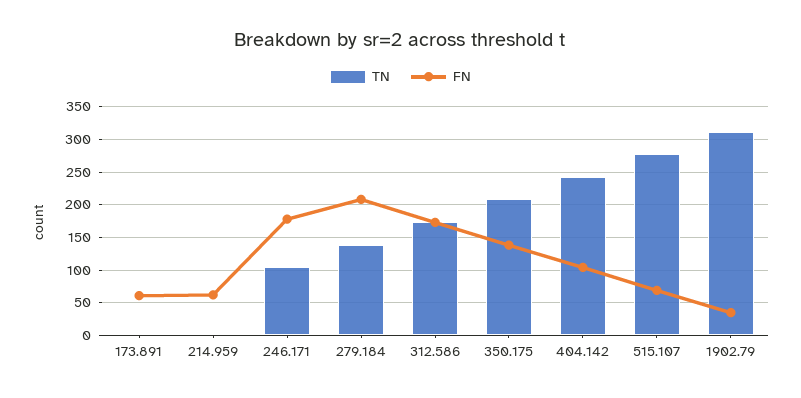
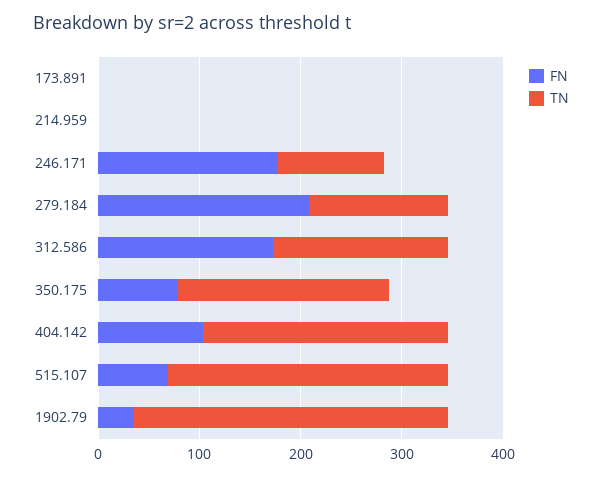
FN, 173.891: 60 -> 0
FN, 214.959: 60 -> 0
FN, 350.175: 140 -> 80

